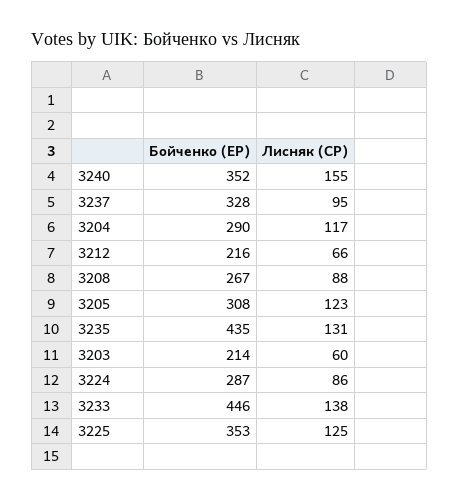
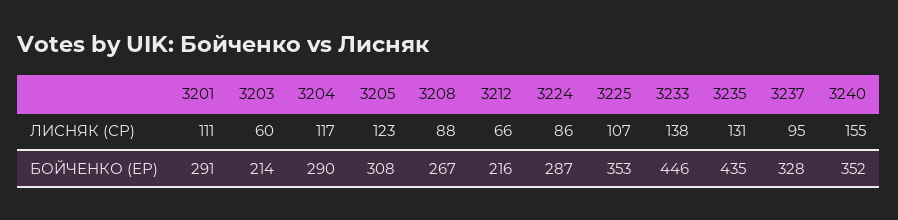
Лисняк (СР), 3225: 125 -> 107
Лисняк (СР), 3201: none -> 111
Бойченко (ЕР), 3201: none -> 291

